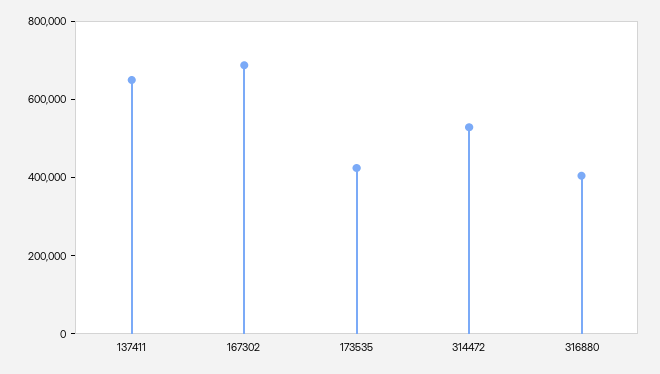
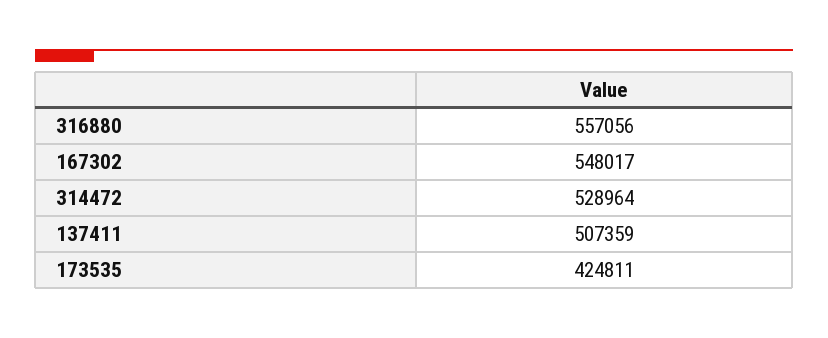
137411: 650000 -> 507359
167302: 700000 -> 548017
316880: 400000 -> 557056

